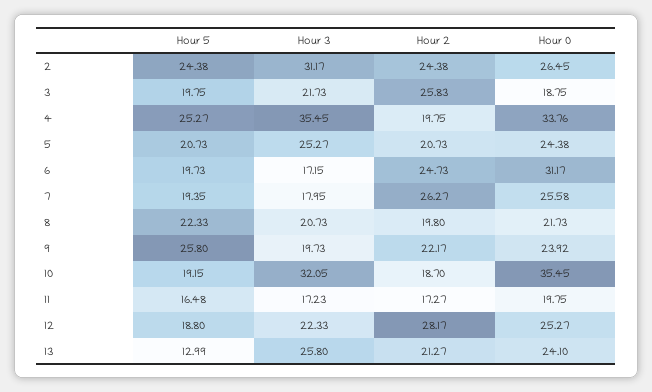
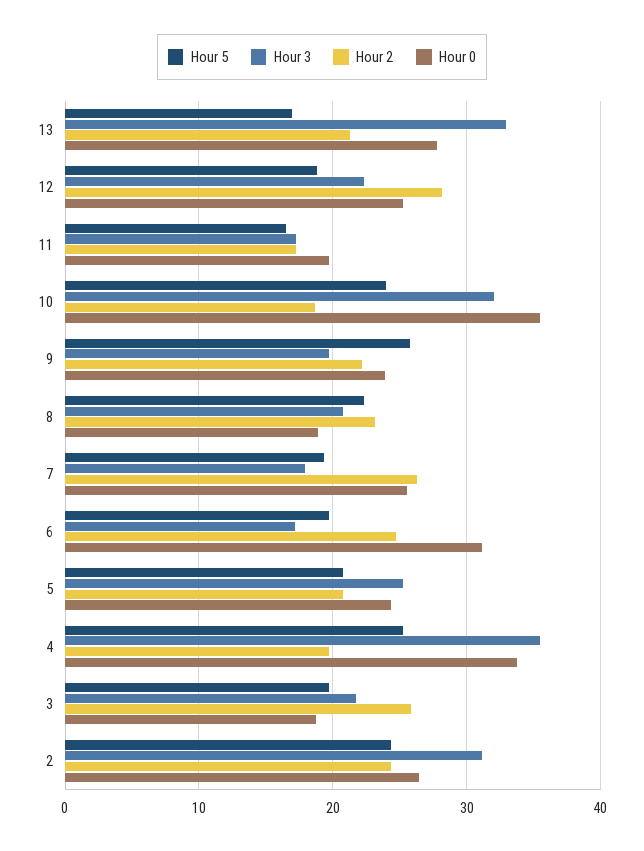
Hour 2, 8: 19.8 -> 23
Hour 0, 8: 21.73 -> 19
Hour 5, 10: 19.15 -> 24
Hour 5, 13: 12.99 -> 17
Hour 3, 13: 25.8 -> 33
Hour 0, 13: 24.1 -> 28

